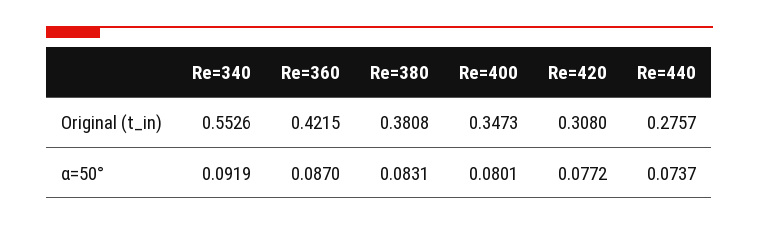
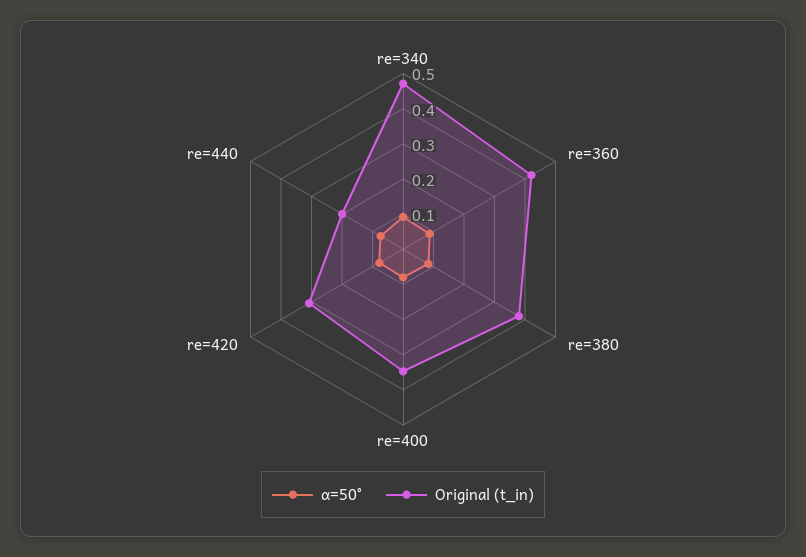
Original (t_in), Re=340: 0.5526 -> 0.475
Original (t_in), Re=440: 0.2757 -> 0.2

